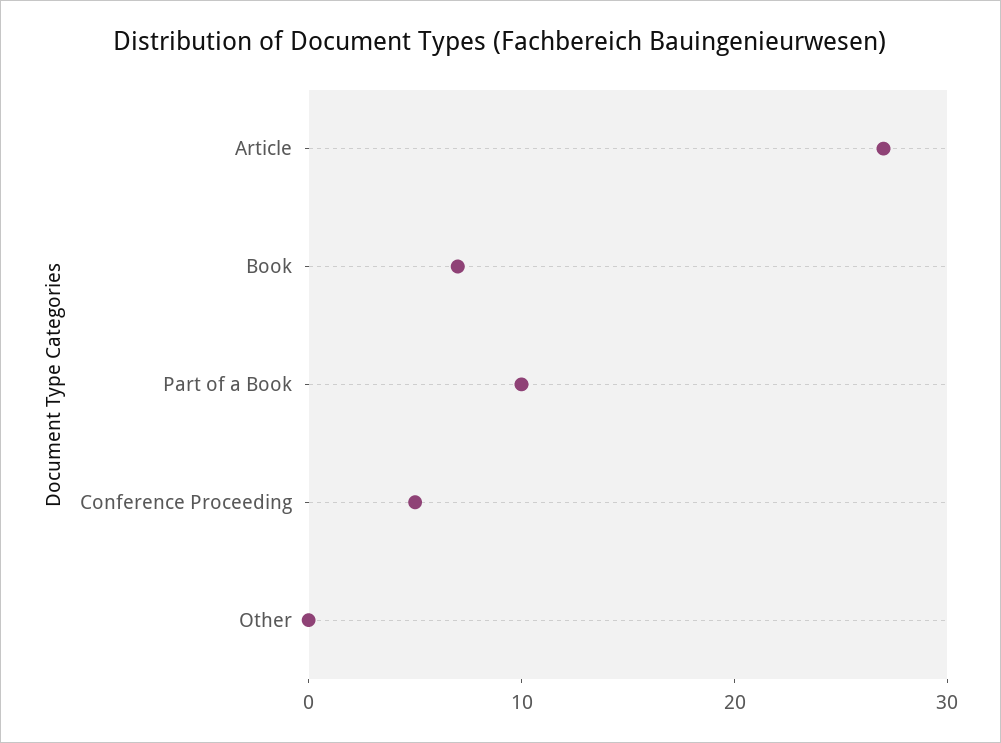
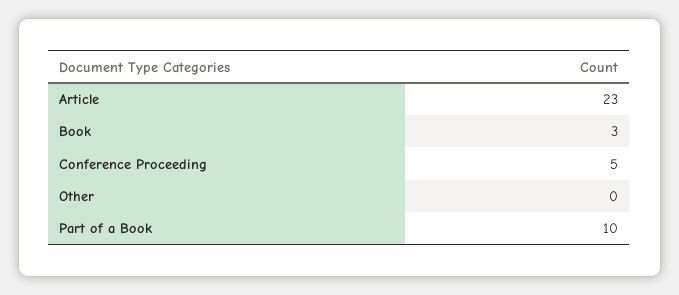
Article: 27 -> 23
Book: 7 -> 3

